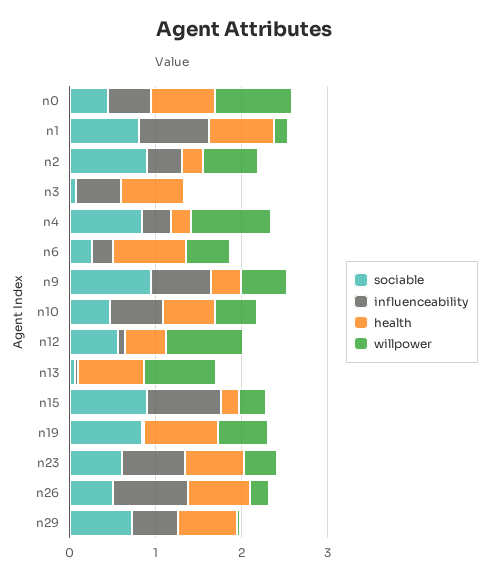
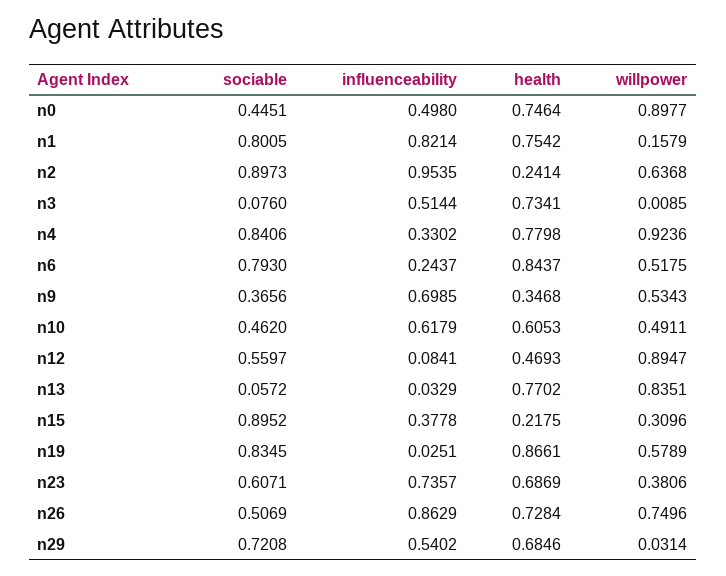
influenceability, n2: 0.4 -> 0.9535
health, n4: 0.2 -> 0.7798
sociable, n6: 0.2 -> 0.793
sociable, n9: 1 -> 0.3656
influenceability, n15: 0.8 -> 0.3778
willpower, n26: 0.2 -> 0.7496

